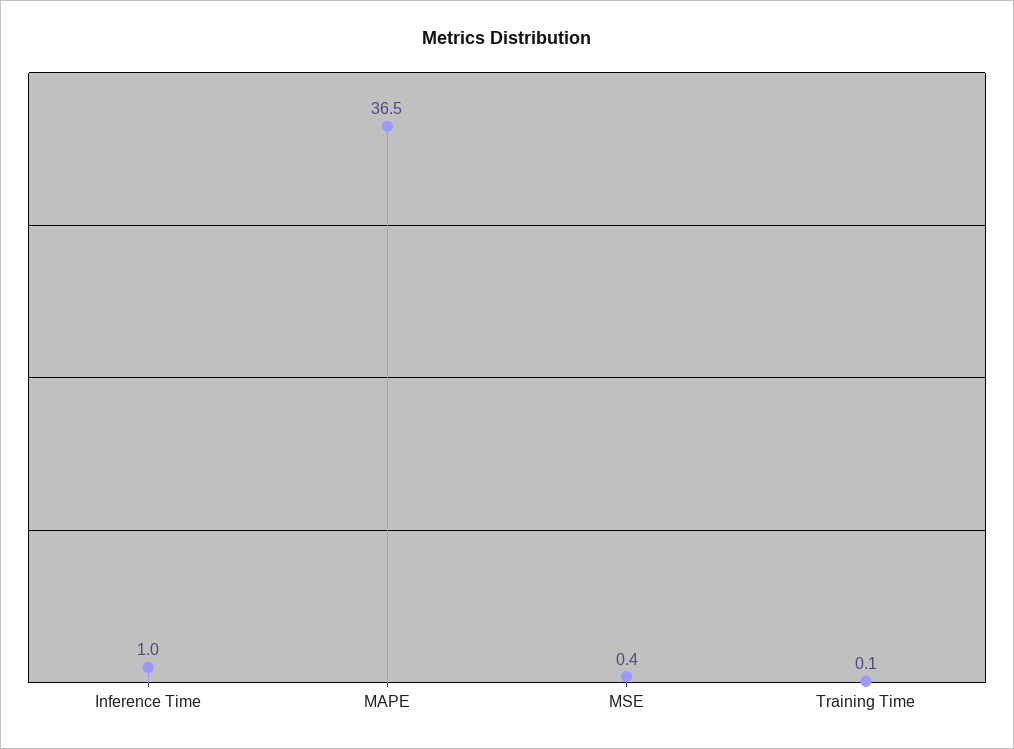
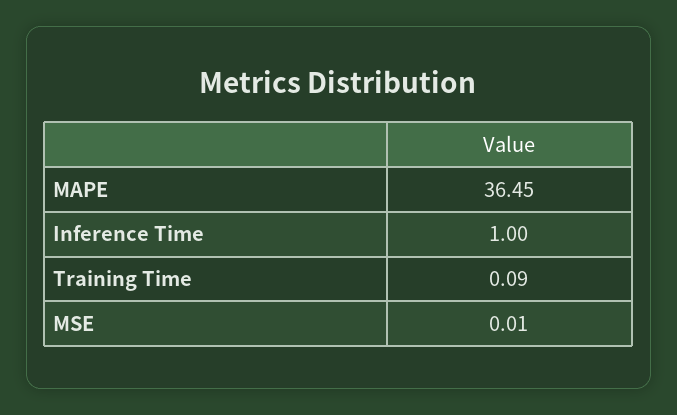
MSE: 0.4 -> 0.01

